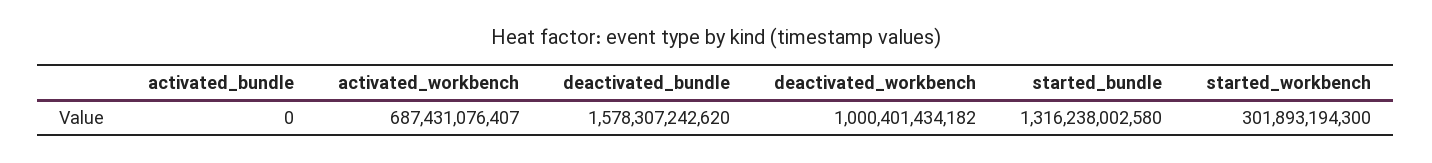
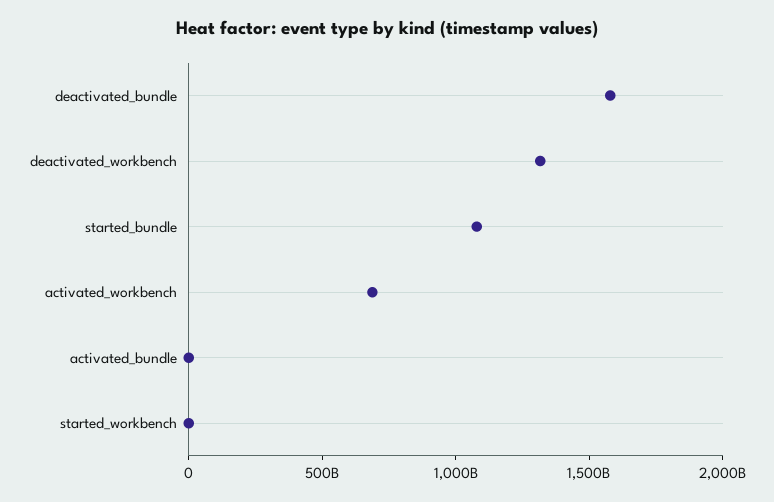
deactivated_workbench: 1000401434182 -> 1300000000000
started_bundle: 1316238002580 -> 1100000000000
started_workbench: 301893194300 -> 0

